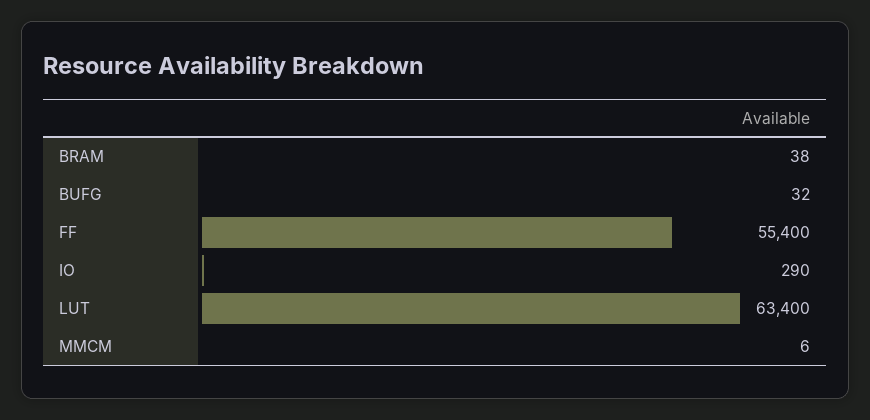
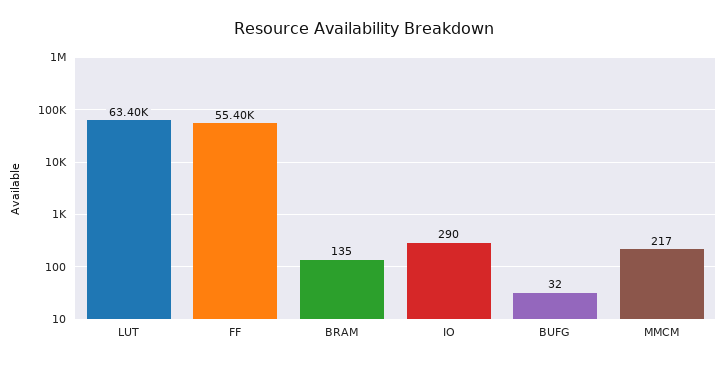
BRAM: 38 -> 135
MMCM: 6 -> 217

